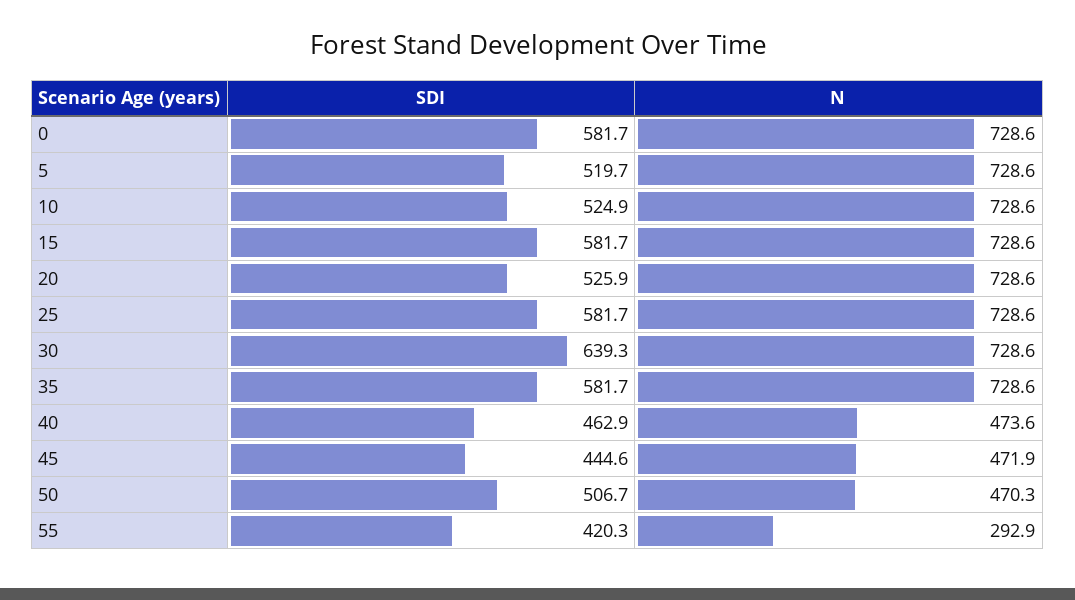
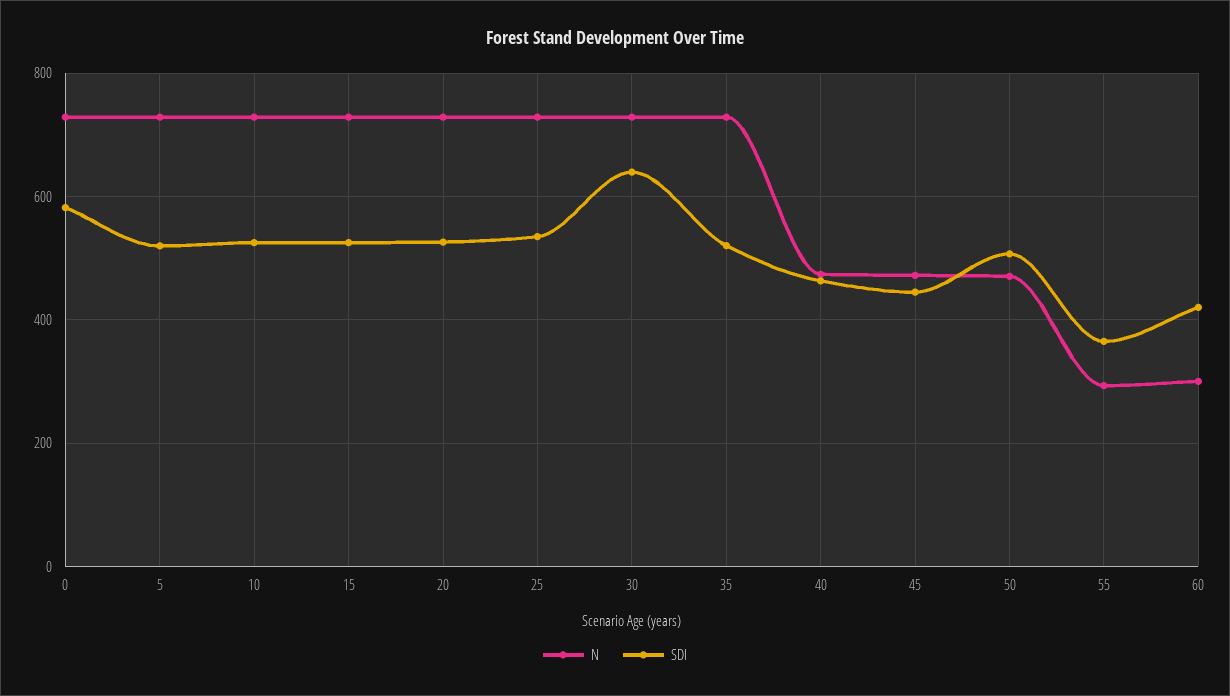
SDI, 15: 581.7 -> 520
SDI, 25: 581.7 -> 540
SDI, 35: 581.7 -> 520
SDI, 55: 420.3 -> 360
N, 60: none -> 300
SDI, 60: none -> 420

